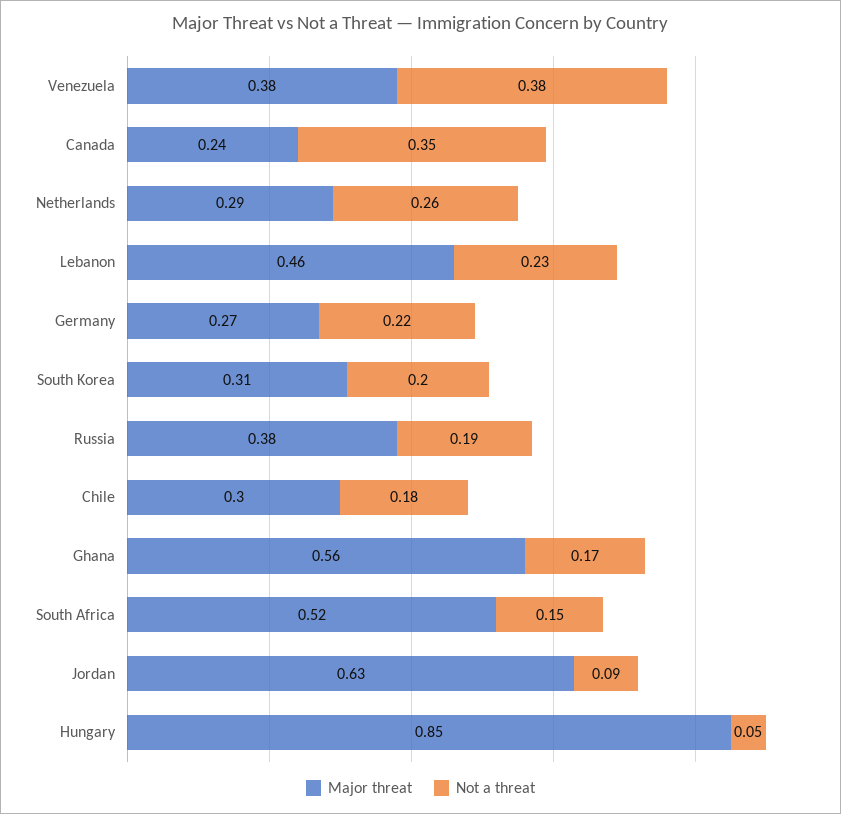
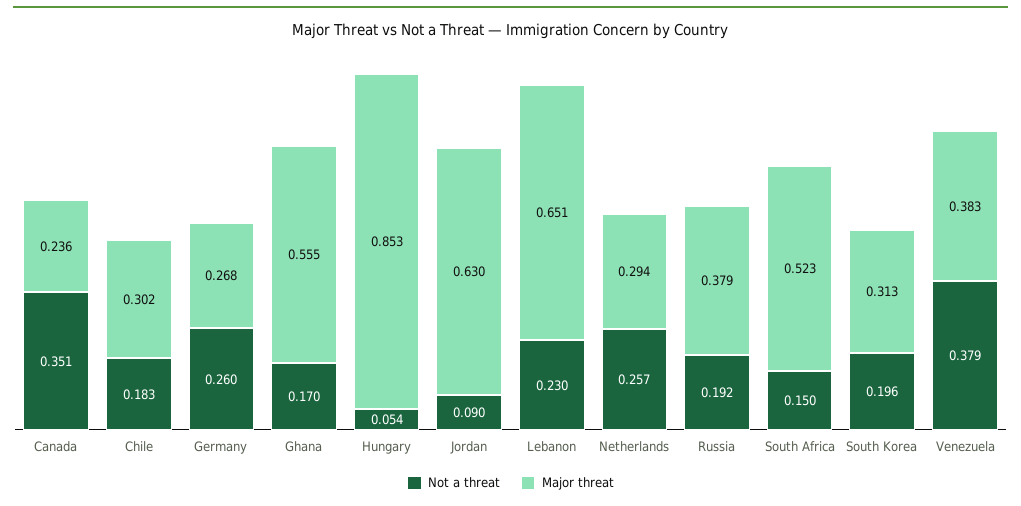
Major threat, Lebanon: 0.46 -> 0.651
Not a threat, Germany: 0.22 -> 0.26

